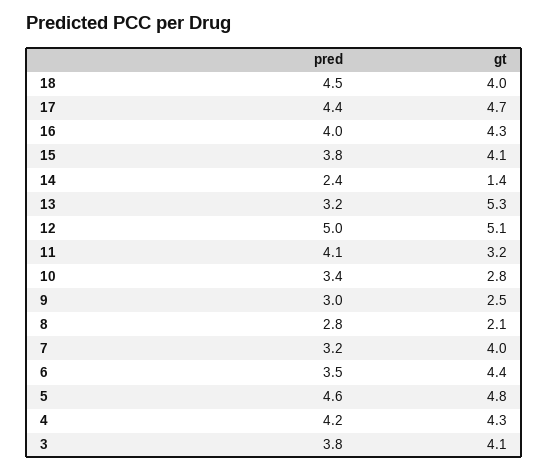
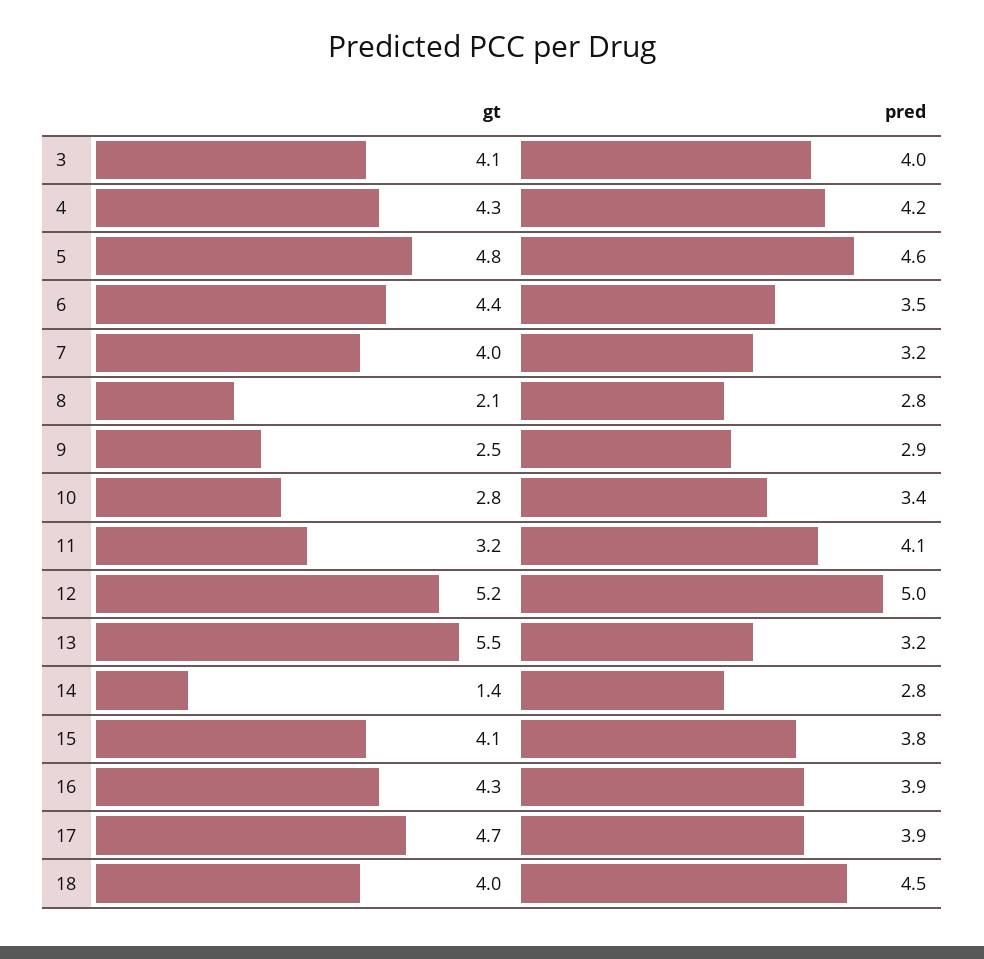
pred, 17: 4.4 -> 3.9
pred, 16: 4 -> 3.9
pred, 14: 2.4 -> 2.8
gt, 13: 5.3 -> 5.5
gt, 12: 5.1 -> 5.2
pred, 9: 3 -> 2.9
pred, 3: 3.8 -> 4

